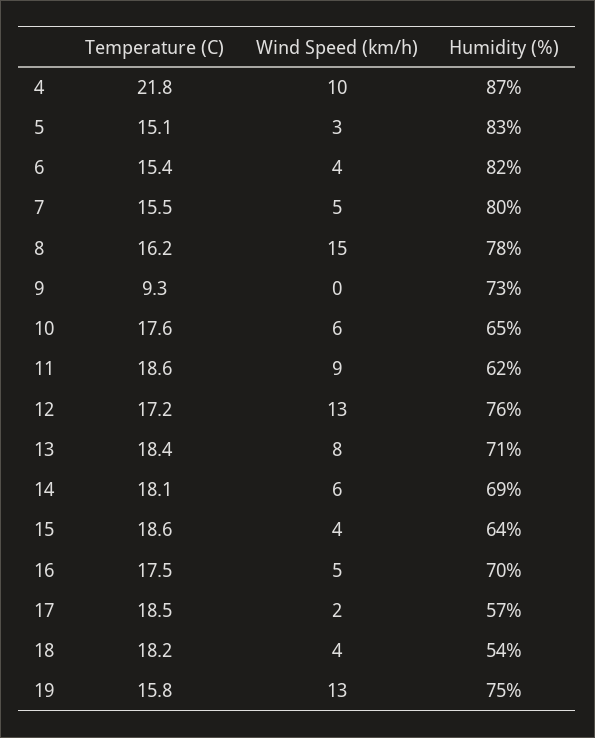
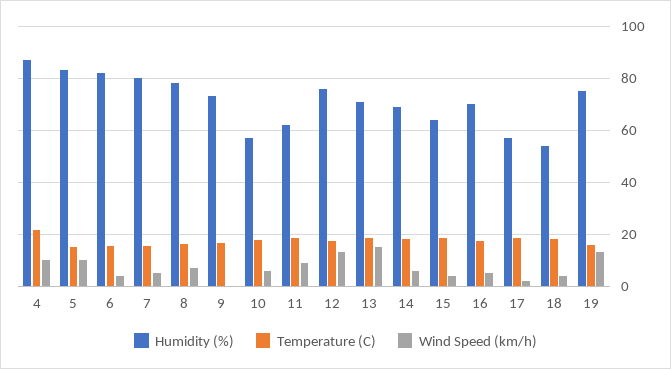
Wind Speed (km/h), 5: 3 -> 10
Wind Speed (km/h), 8: 15 -> 7.5
Temperature (C), 9: 9.3 -> 17.5
Humidity (%), 10: 65 -> 57.5
Wind Speed (km/h), 13: 8 -> 15

